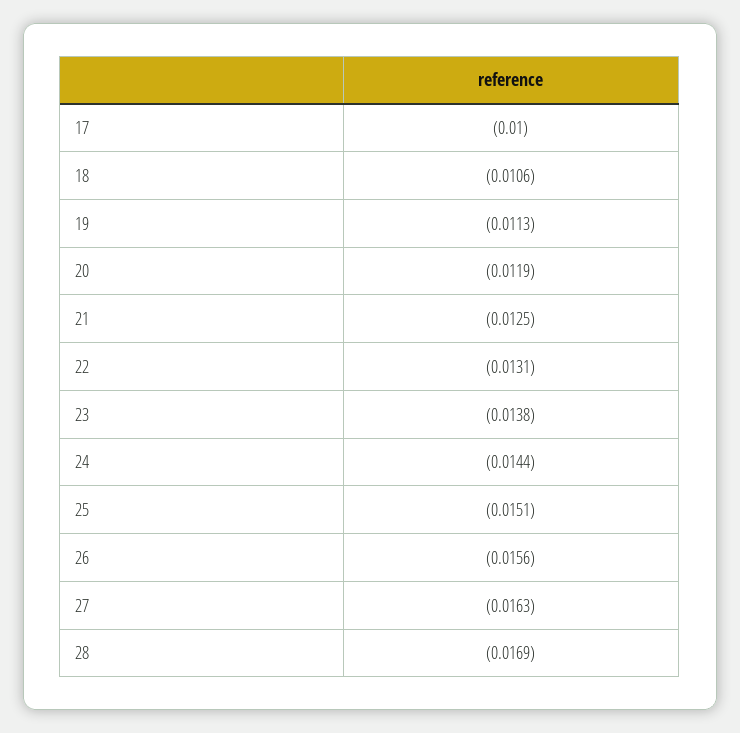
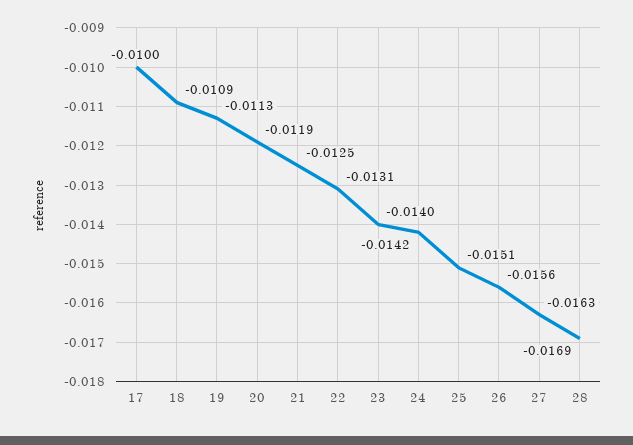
18: -0.0106 -> -0.0109
23: -0.0138 -> -0.014
24: -0.0144 -> -0.0142

